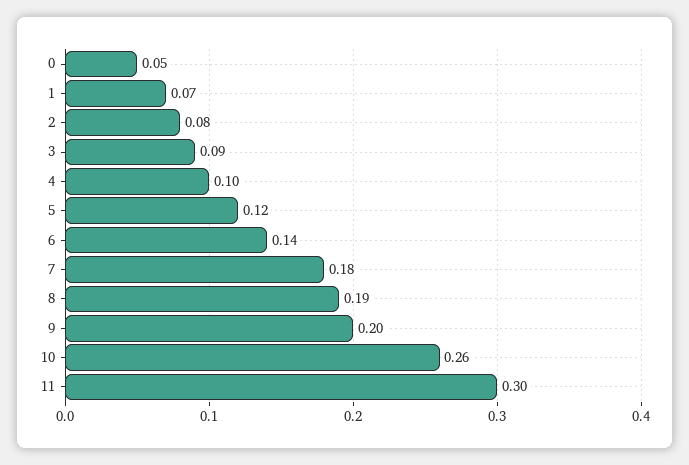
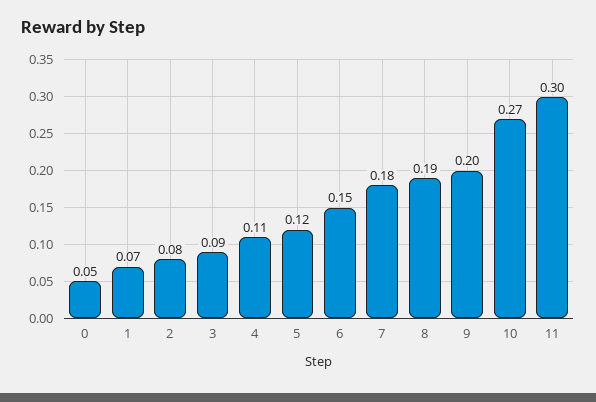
4: 0.1 -> 0.11
6: 0.14 -> 0.15
10: 0.26 -> 0.27

